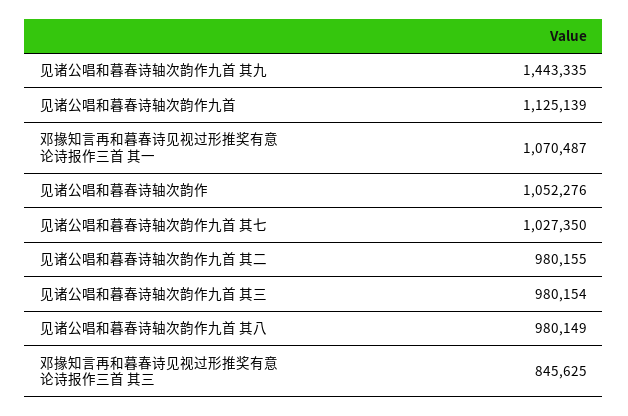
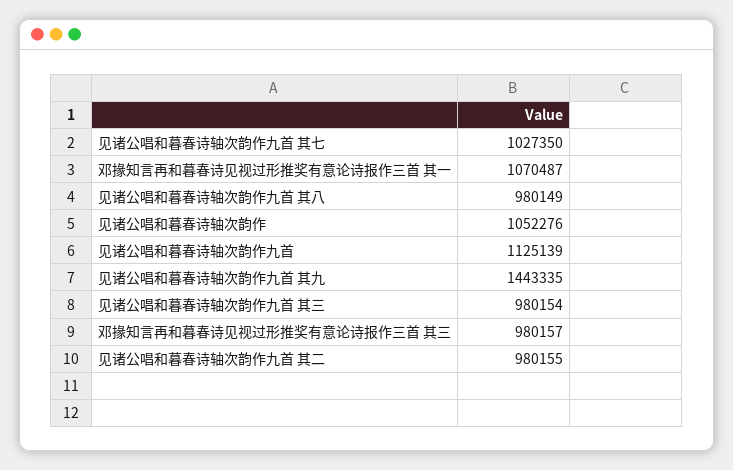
邓掾知言再和暮春诗见视过形推奖有意论诗报作三首 其三: 845625 -> 980157

